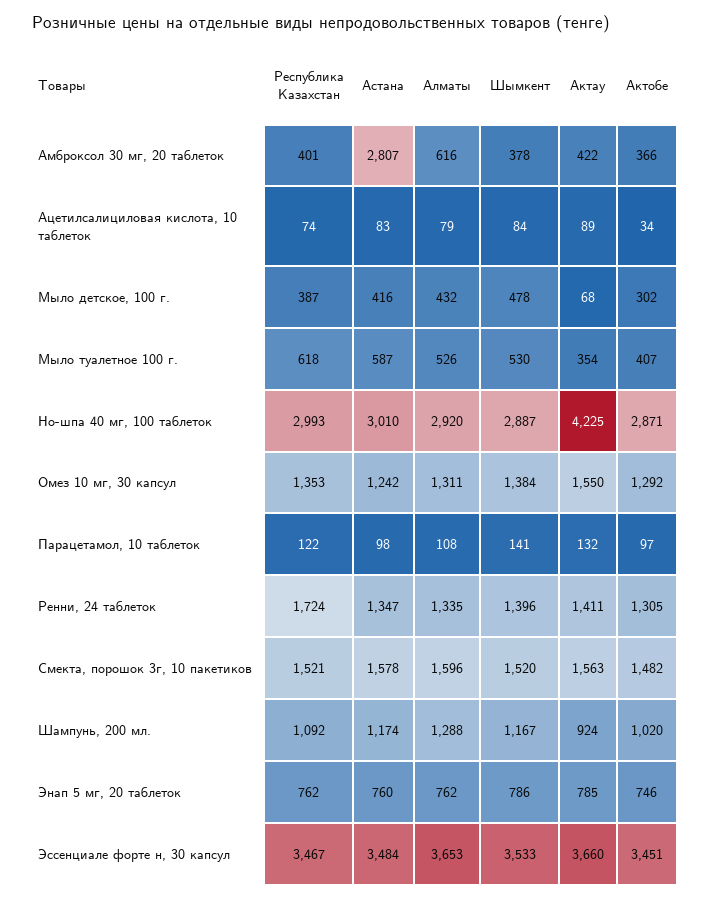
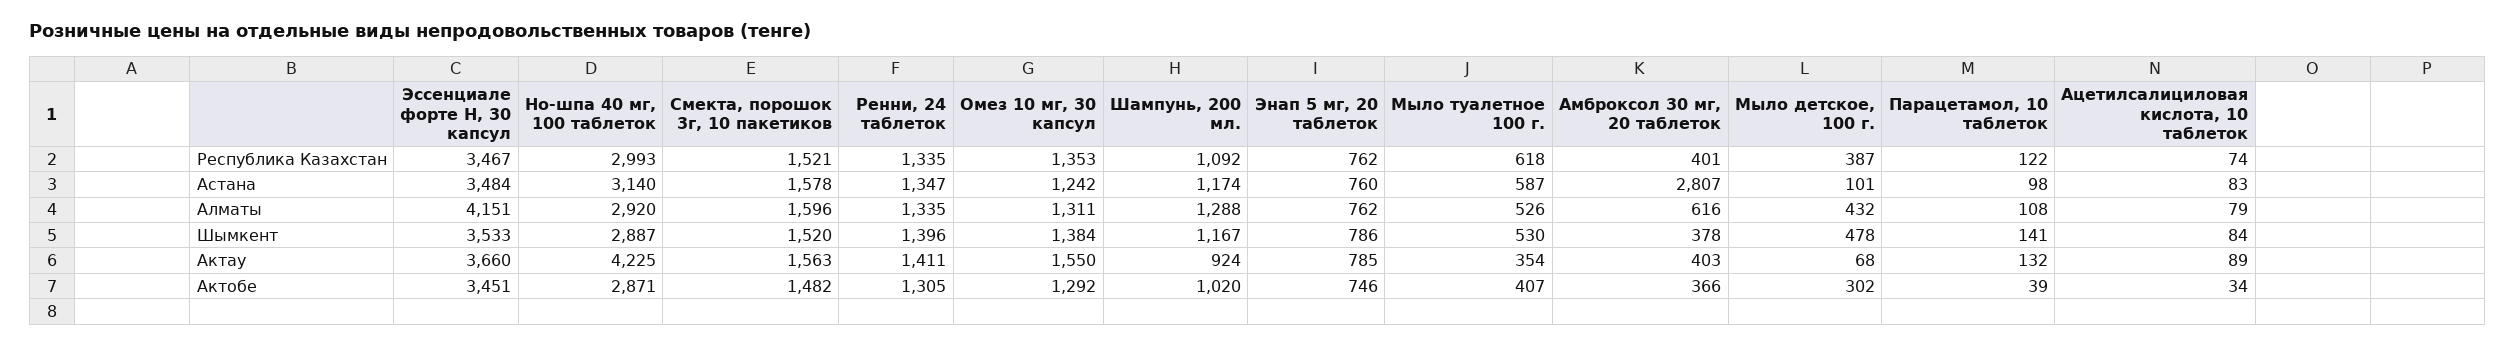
Актау, Амброксол 30 мг, 20 таблеток: 422 -> 403
Астана, Мыло детское, 100 г.: 416 -> 101
Астана, Но-шпа 40 мг, 100 таблеток: 3010 -> 3140
Актобе, Парацетамол, 10 таблеток: 97 -> 39
Республика Казахстан, Ренни, 24 таблеток: 1724 -> 1335
Алматы, Эссенциале форте н, 30 капсул: 3653 -> 4151

